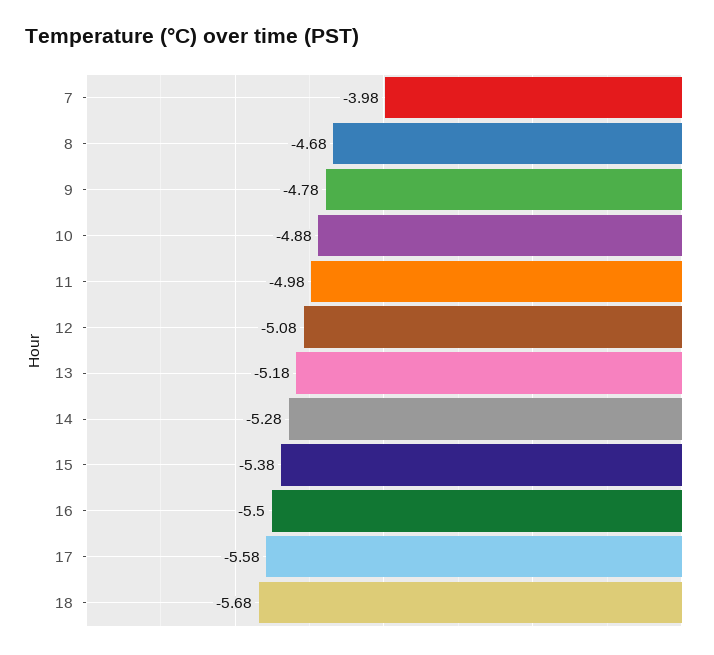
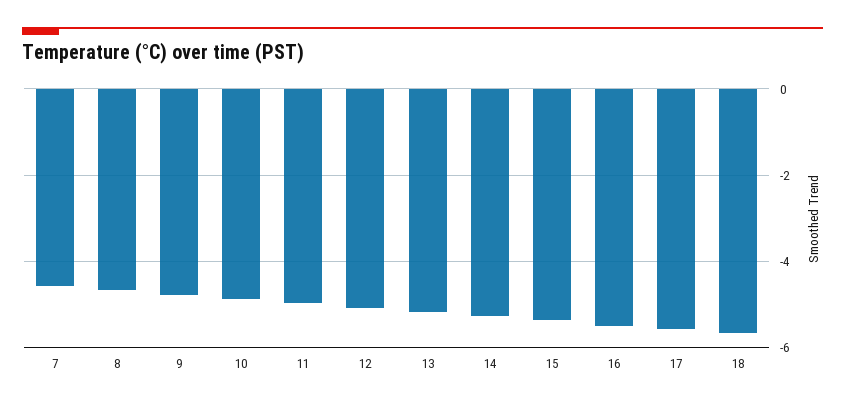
7: -3.98 -> -4.6

